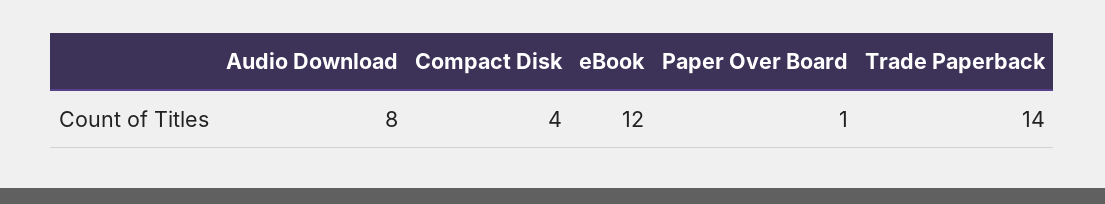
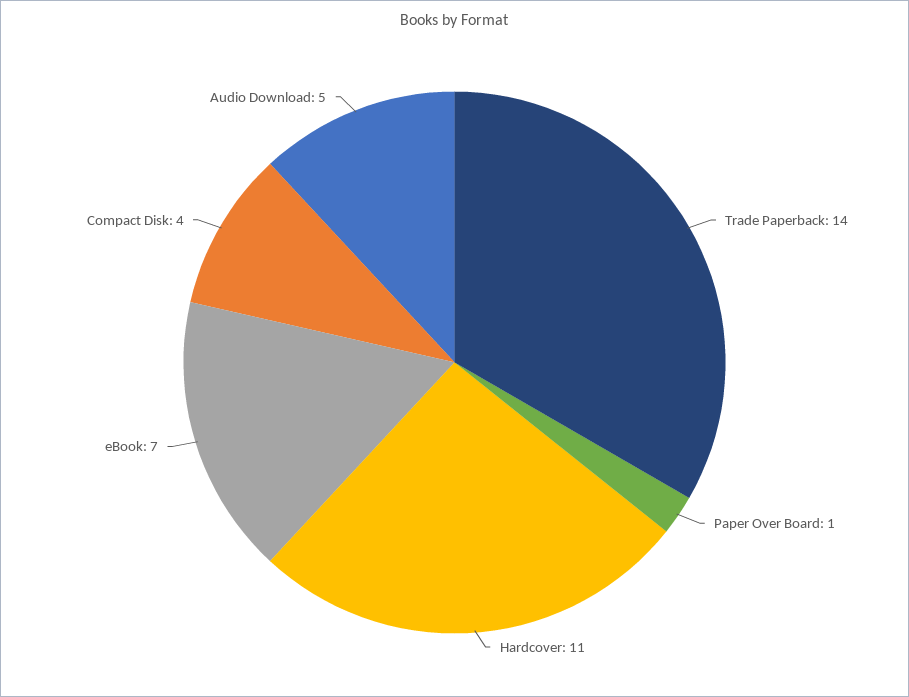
Audio Download: 8 -> 5
eBook: 12 -> 7
Hardcover: none -> 11

